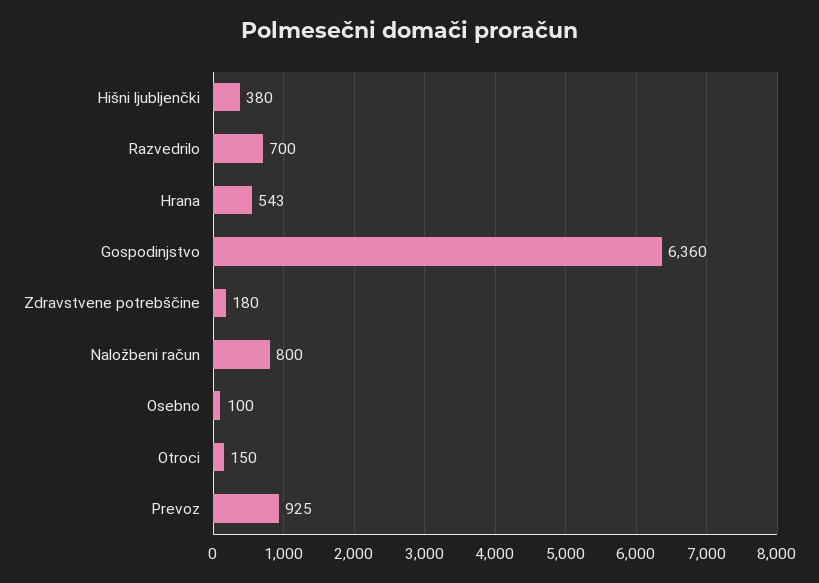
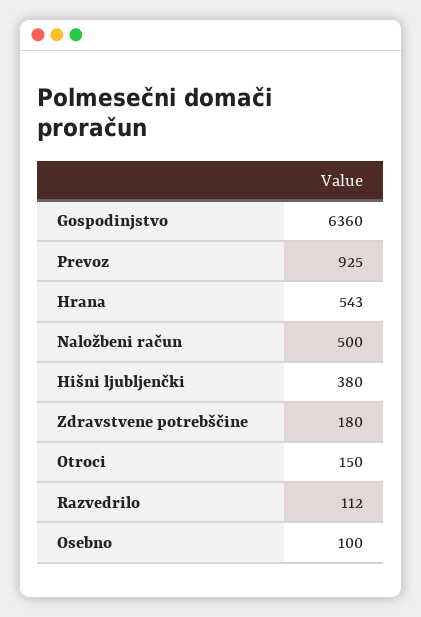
Razvedrilo: 700 -> 112
Naložbeni račun: 800 -> 500

